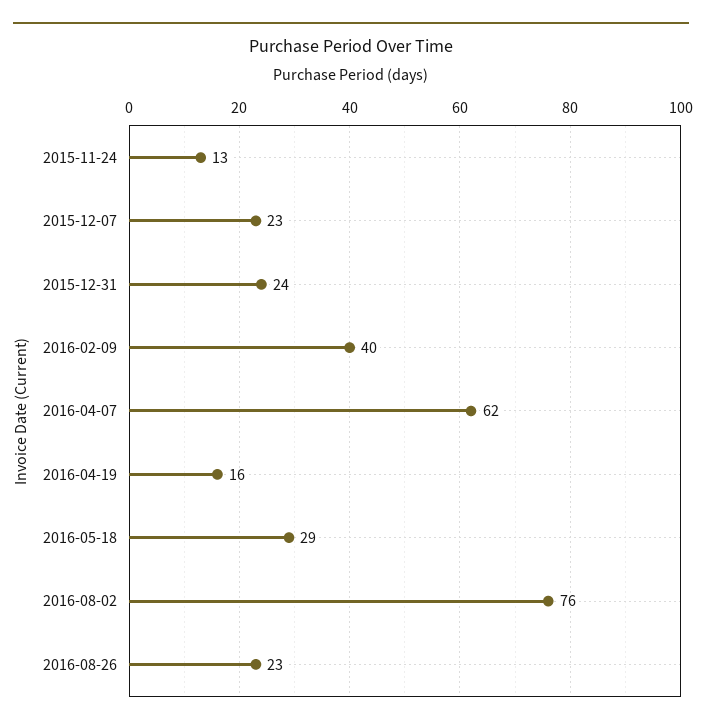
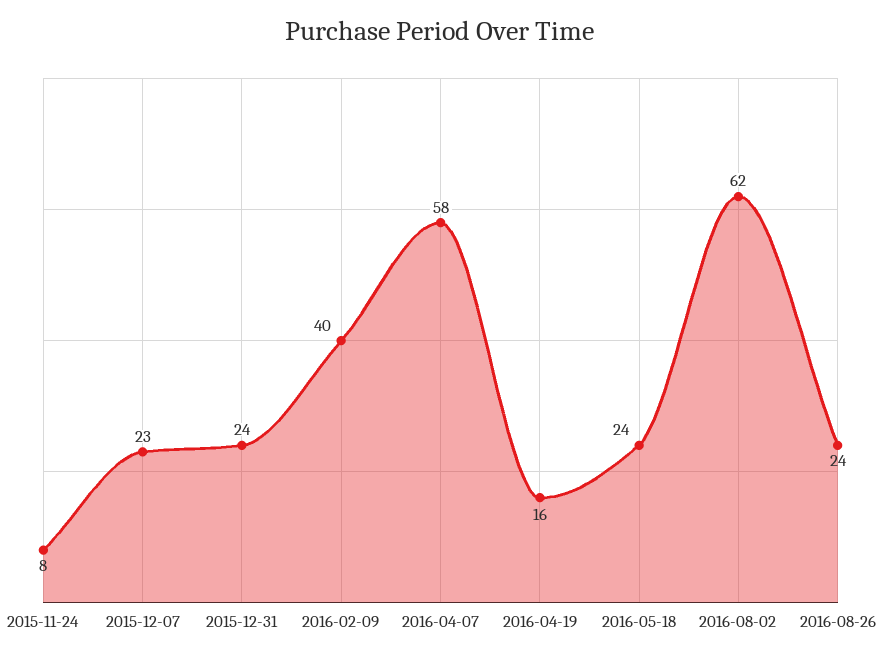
2015-11-24: 13 -> 8
2016-04-07: 62 -> 58
2016-05-18: 29 -> 24
2016-08-02: 76 -> 62
2016-08-26: 23 -> 24

